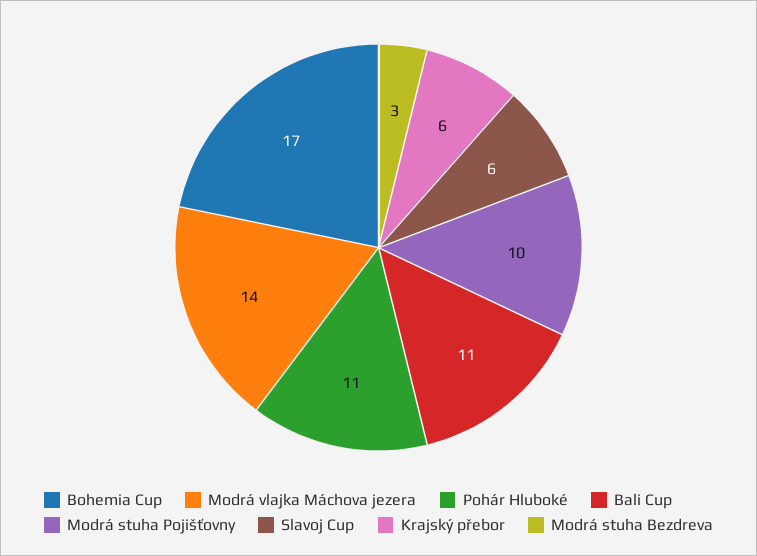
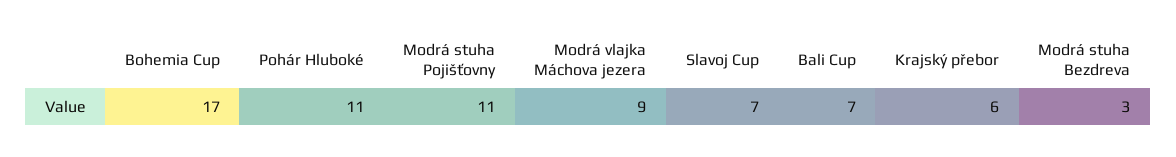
Modrá vlajka Máchova jezera: 14 -> 9
Bali Cup: 11 -> 7
Modrá stuha Pojišťovny: 10 -> 11
Slavoj Cup: 6 -> 7

